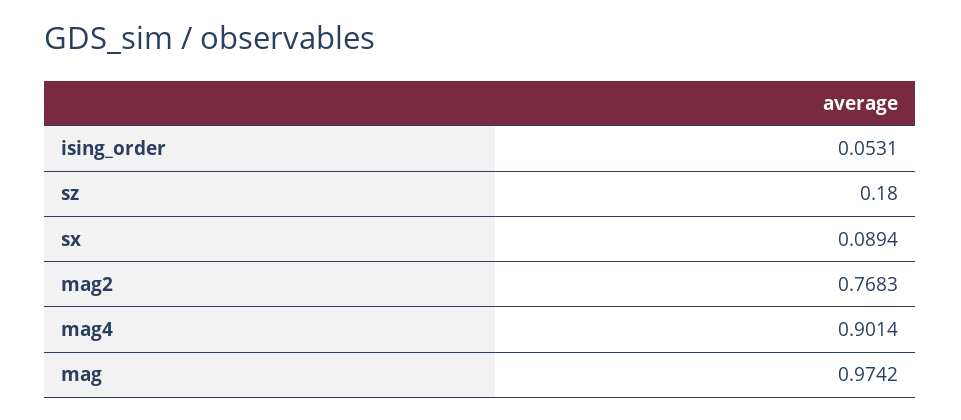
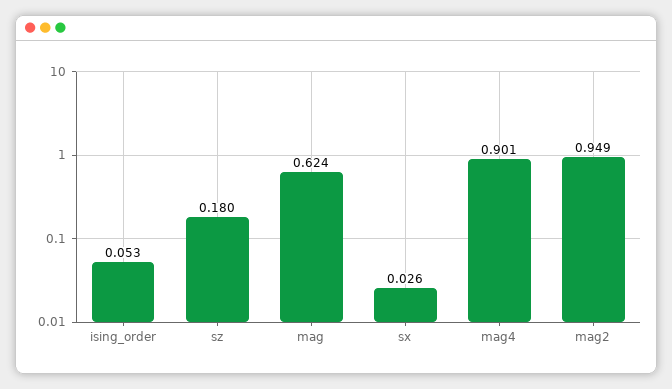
sx: 0.0894 -> 0.026
mag2: 0.7683 -> 0.949
mag: 0.9742 -> 0.624

